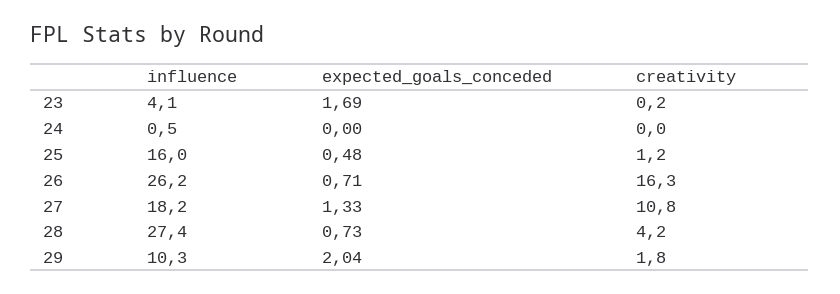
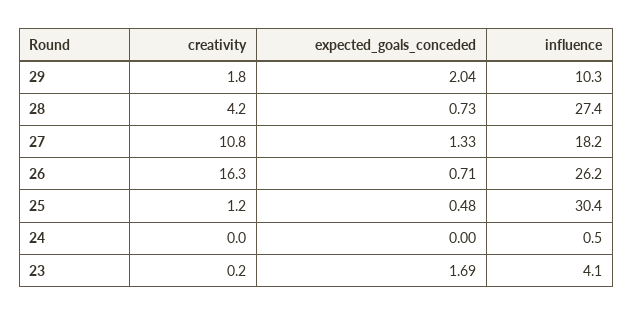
influence, 25: 16 -> 30.4

